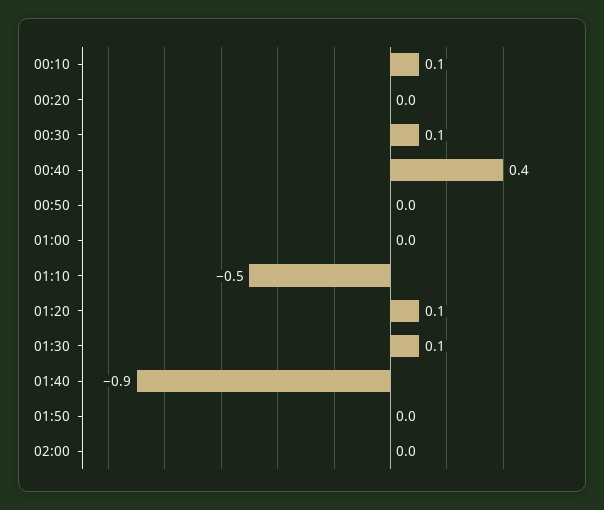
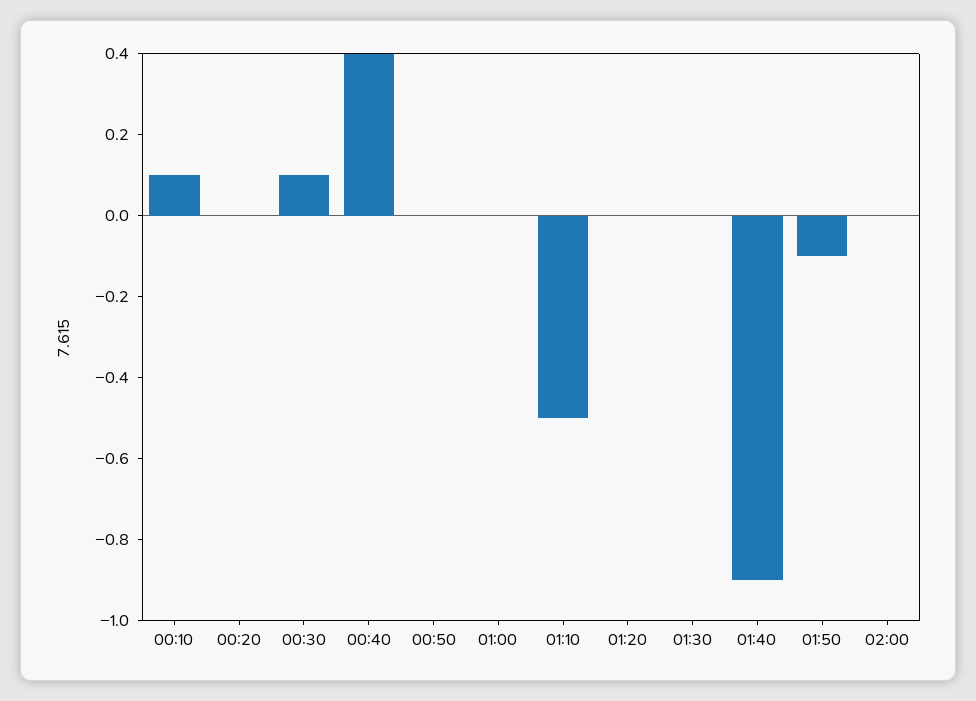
01:20: 0.1 -> 0
01:30: 0.1 -> 0
01:50: 0 -> -0.1

